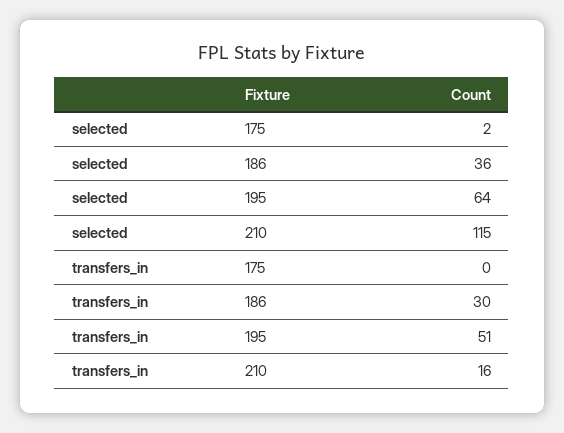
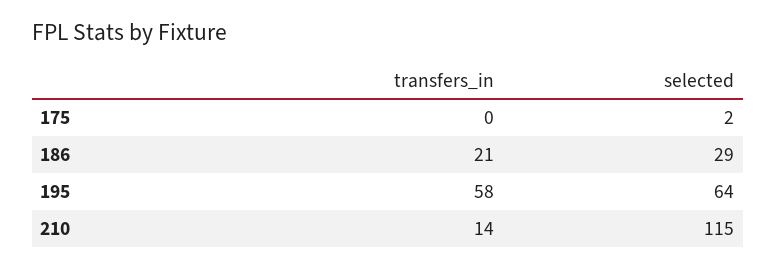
selected, 186: 36 -> 29
transfers_in, 186: 30 -> 21
transfers_in, 195: 51 -> 58
transfers_in, 210: 16 -> 14

